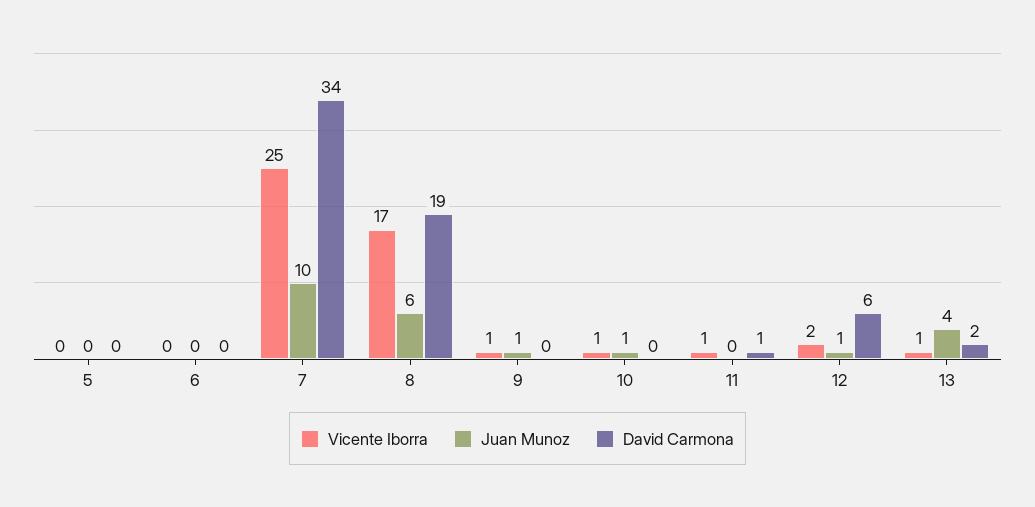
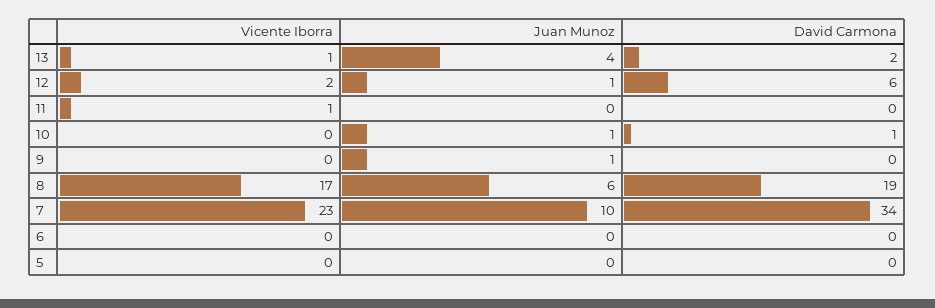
Vicente Iborra, 7: 25 -> 23
Vicente Iborra, 9: 1 -> 0
Vicente Iborra, 10: 1 -> 0
David Carmona, 10: 0 -> 1
David Carmona, 11: 1 -> 0

